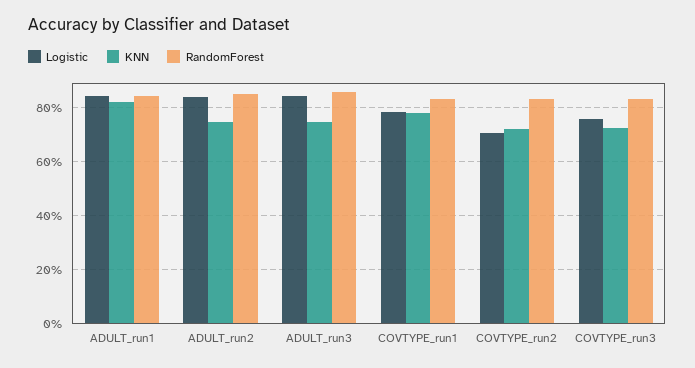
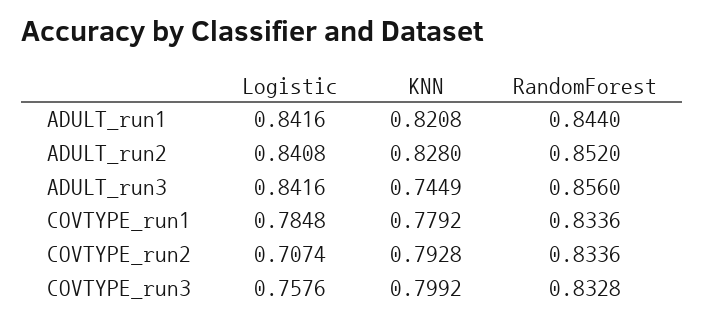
KNN, ADULT_run2: 0.75 -> 0.828
KNN, COVTYPE_run2: 0.725 -> 0.7928
KNN, COVTYPE_run3: 0.725 -> 0.7992

